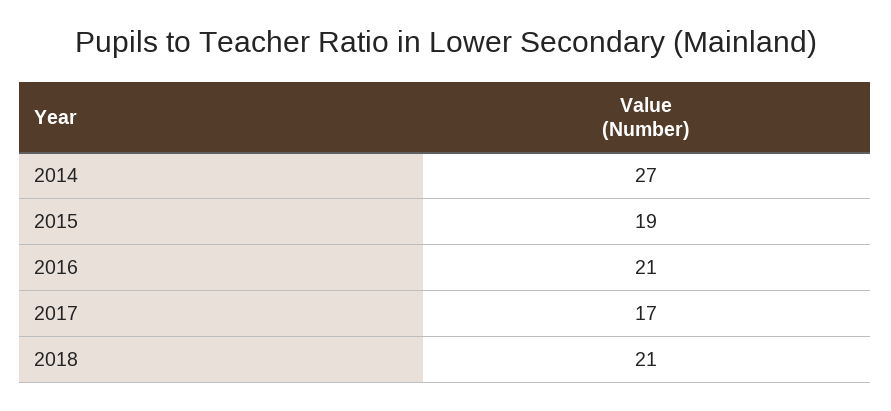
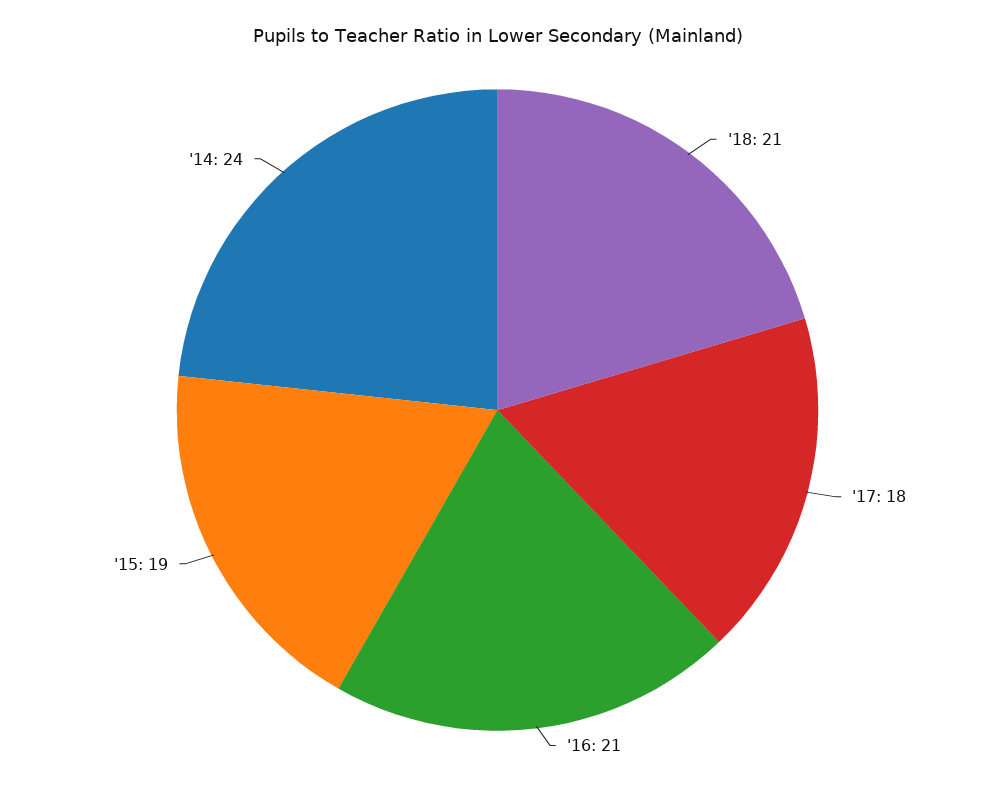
2014: 27 -> 24
2017: 17 -> 18

